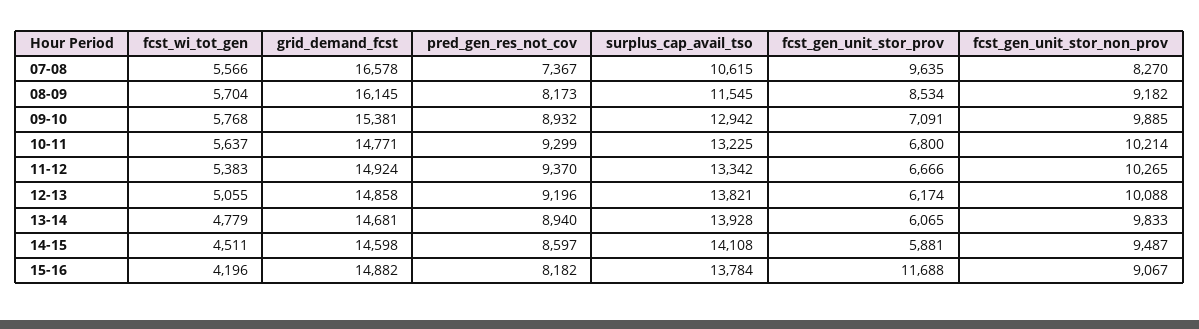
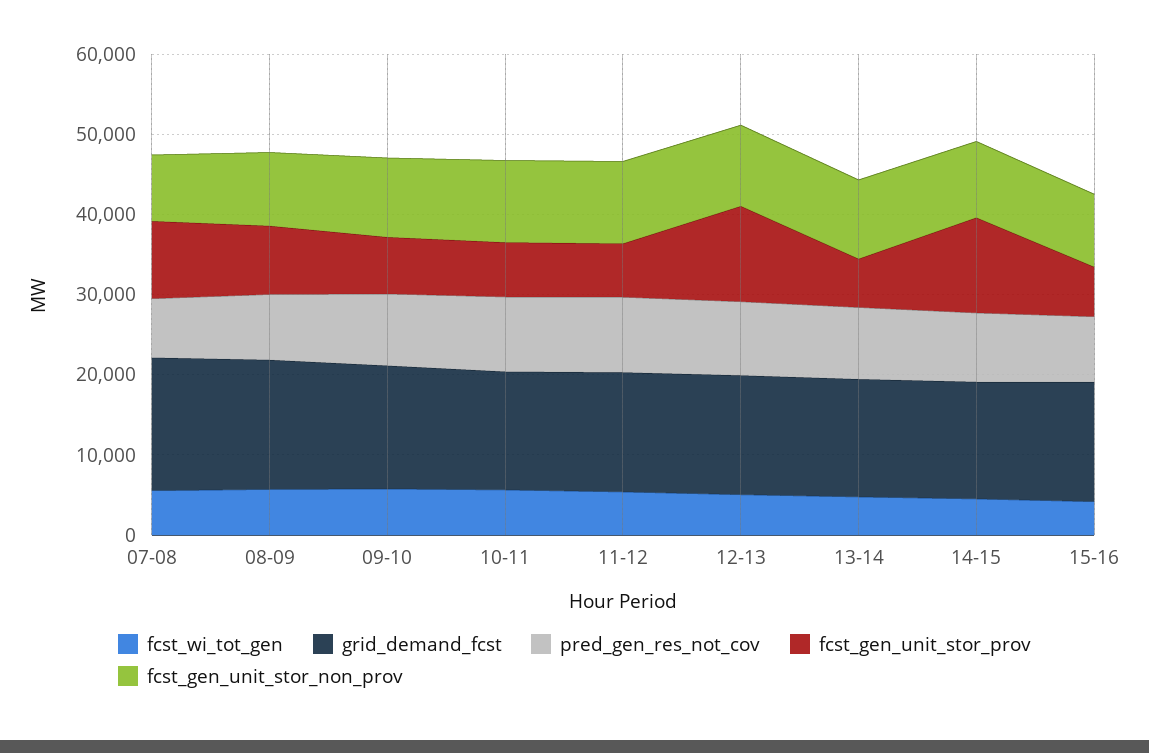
surplus_cap_avail_tso, 07-08: 10615 -> none
surplus_cap_avail_tso, 08-09: 11545 -> none
surplus_cap_avail_tso, 09-10: 12942 -> none
surplus_cap_avail_tso, 10-11: 13225 -> none
surplus_cap_avail_tso, 11-12: 13342 -> none
surplus_cap_avail_tso, 12-13: 13821 -> none
fcst_gen_unit_stor_prov, 12-13: 6174 -> 12000
surplus_cap_avail_tso, 13-14: 13928 -> none
surplus_cap_avail_tso, 14-15: 14108 -> none
fcst_gen_unit_stor_prov, 14-15: 5881 -> 12000
surplus_cap_avail_tso, 15-16: 13784 -> none
fcst_gen_unit_stor_prov, 15-16: 11688 -> 6000

